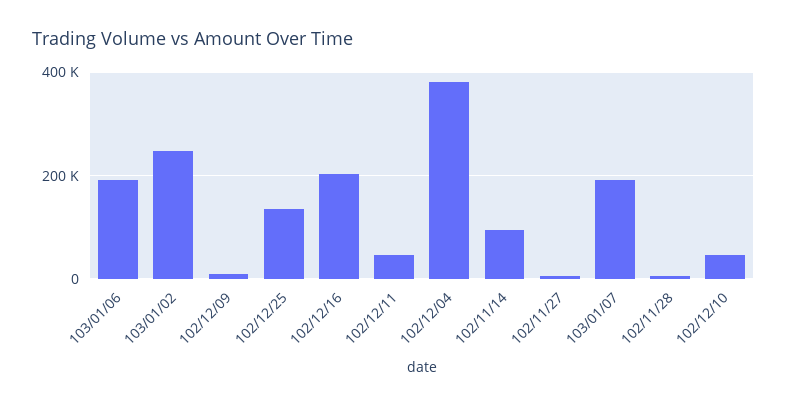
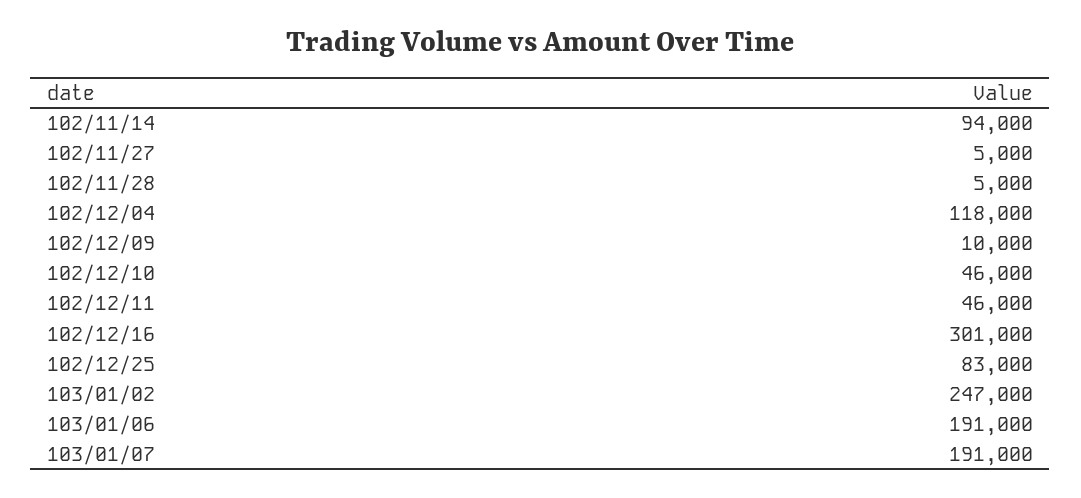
102/12/25: 140000 -> 83000
102/12/16: 200000 -> 301000
102/12/04: 380000 -> 118000

